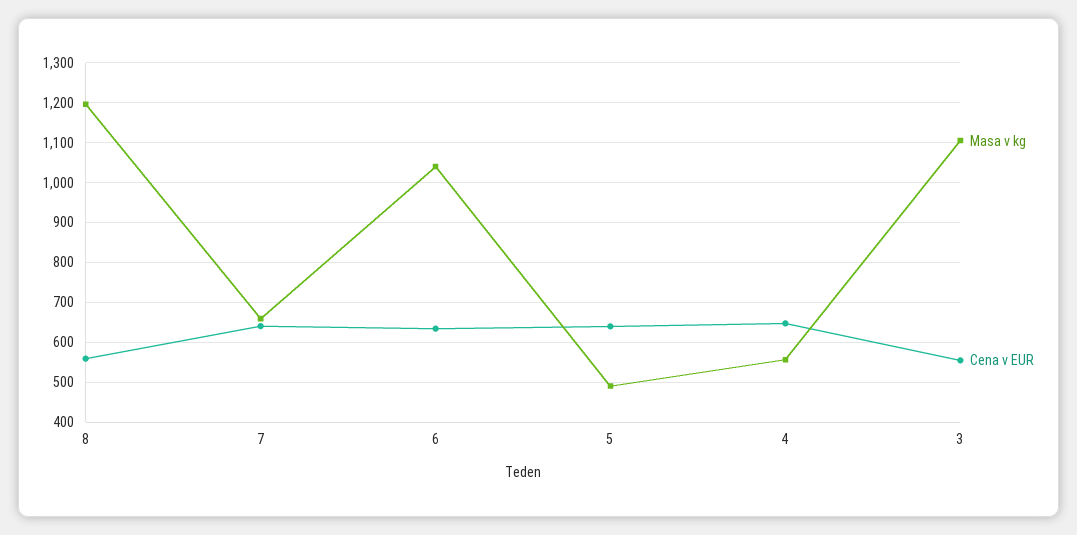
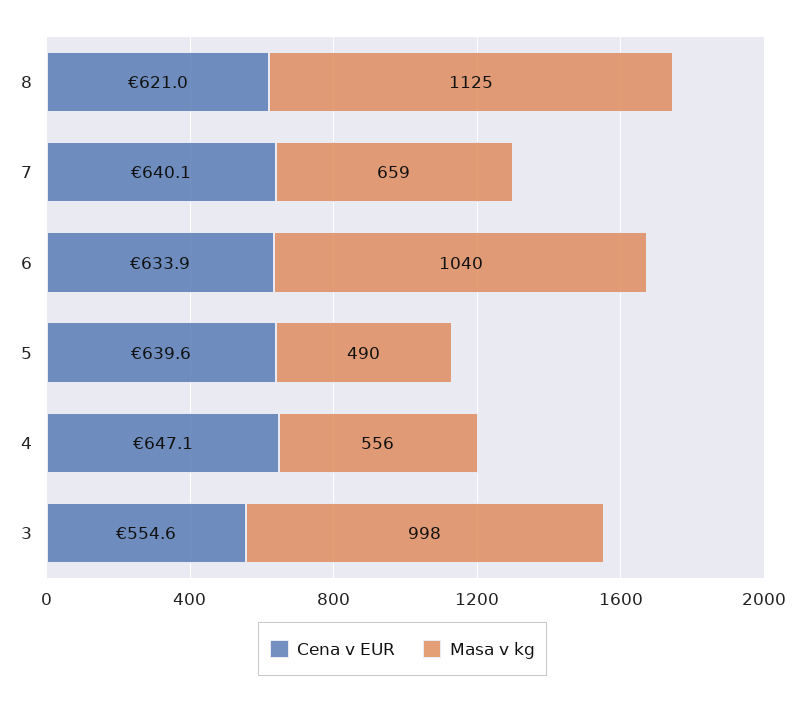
Masa v kg, 8: 1200 -> 1125
Cena v EUR, 8: 560 -> 621
Masa v kg, 3: 1100 -> 998

